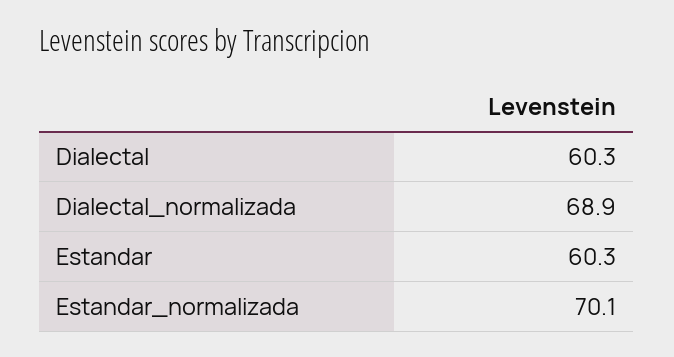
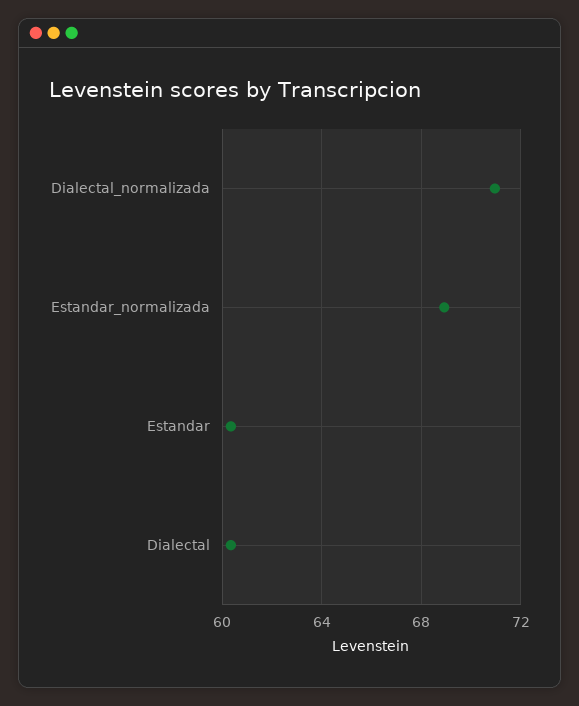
Dialectal_normalizada: 68.9 -> 71
Estandar_normalizada: 70.1 -> 69

